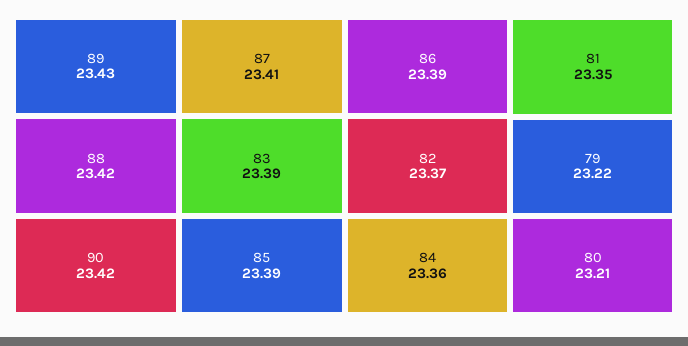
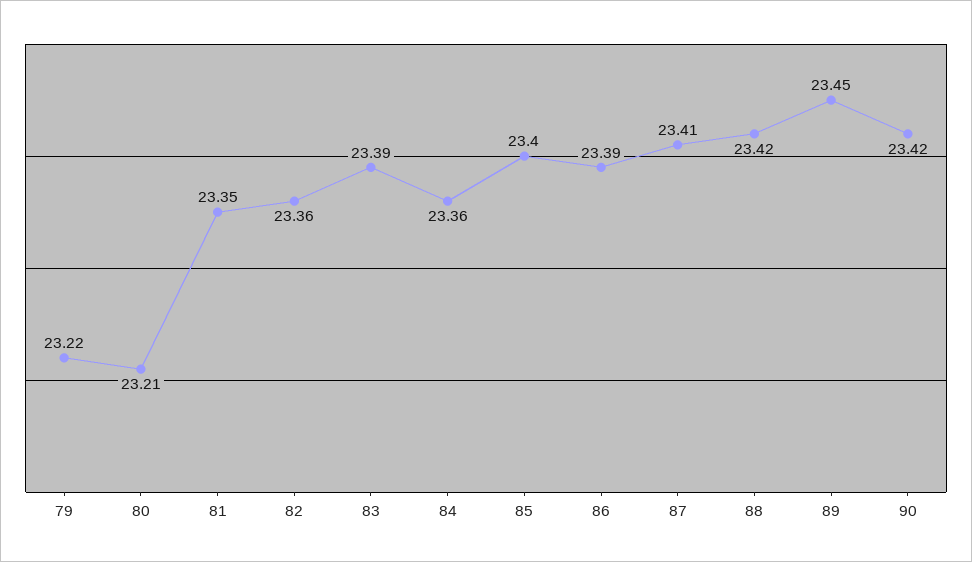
89: 23.43 -> 23.45
85: 23.39 -> 23.4
82: 23.37 -> 23.36

